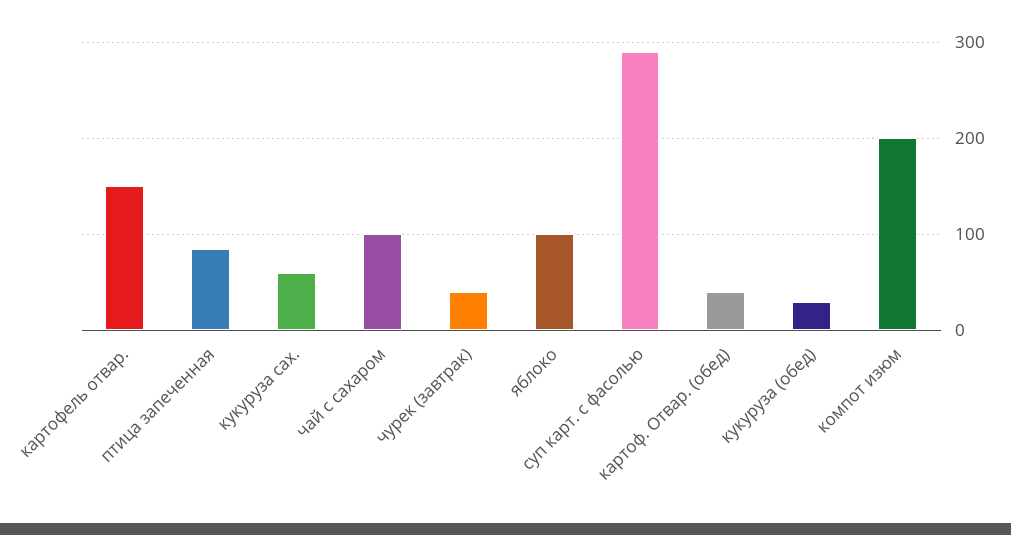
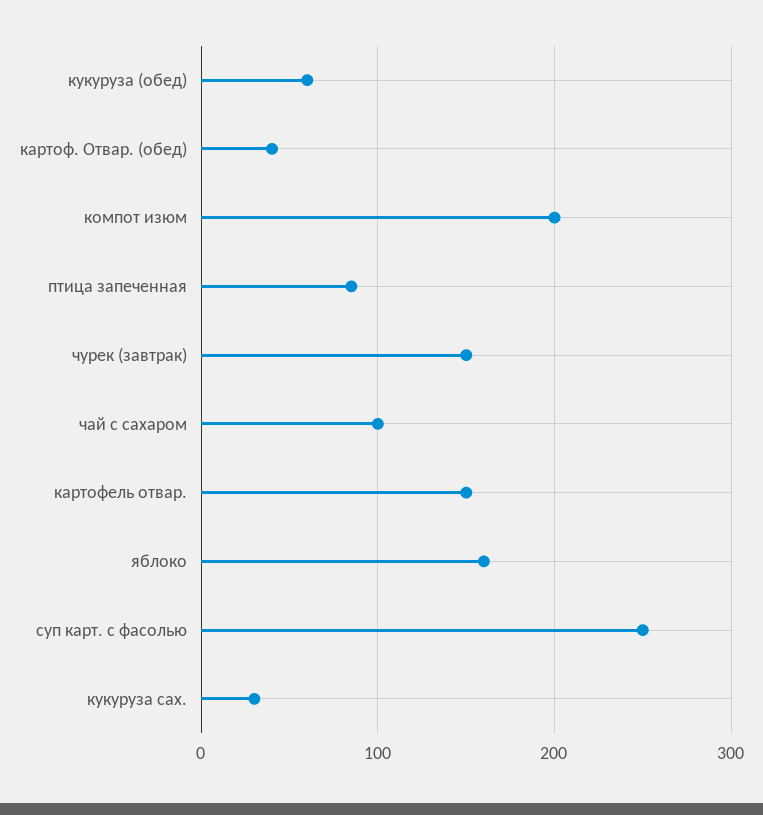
кукуруза сах.: 60 -> 30
чурек (завтрак): 40 -> 150
яблоко: 100 -> 160
суп карт. с фасолью: 290 -> 250
кукуруза (обед): 30 -> 60

